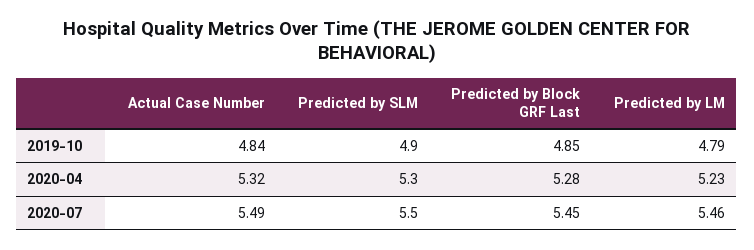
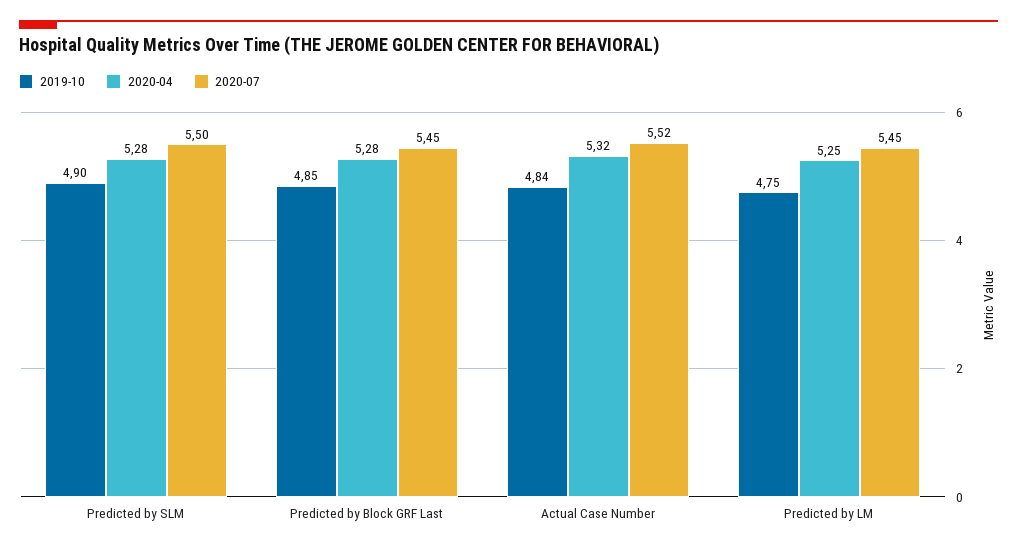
2019-10, Predicted by LM: 4.79 -> 4.75
2020-04, Predicted by SLM: 5.3 -> 5.28
2020-04, Predicted by LM: 5.23 -> 5.25
2020-07, Actual Case Number: 5.49 -> 5.52
2020-07, Predicted by LM: 5.46 -> 5.45

